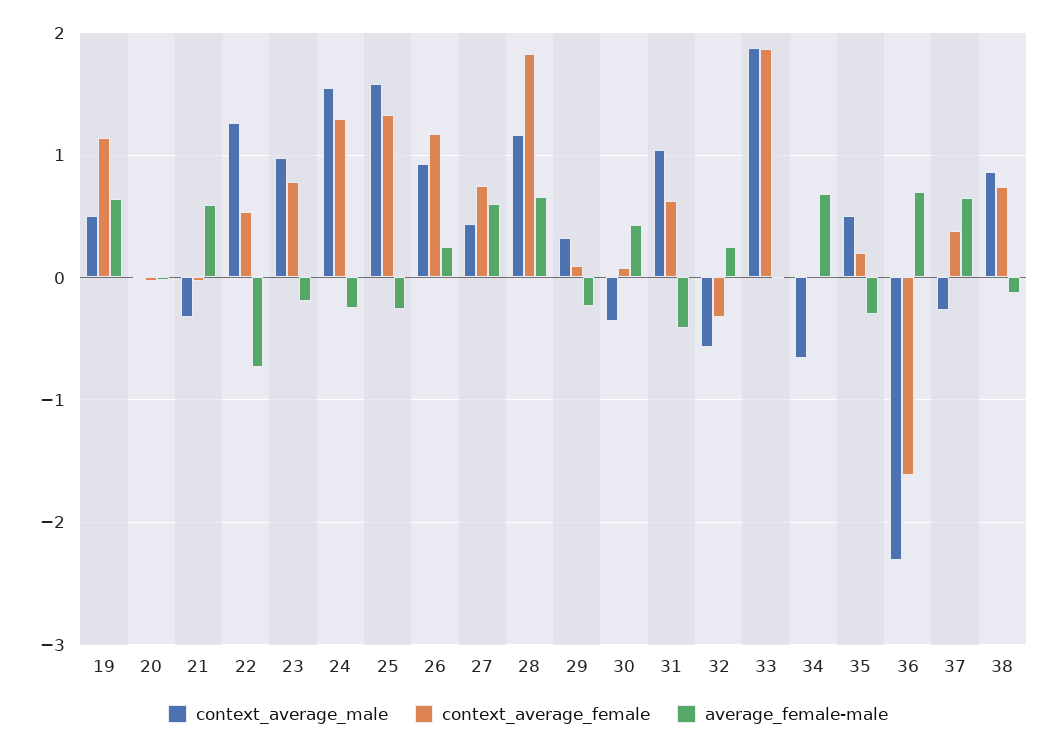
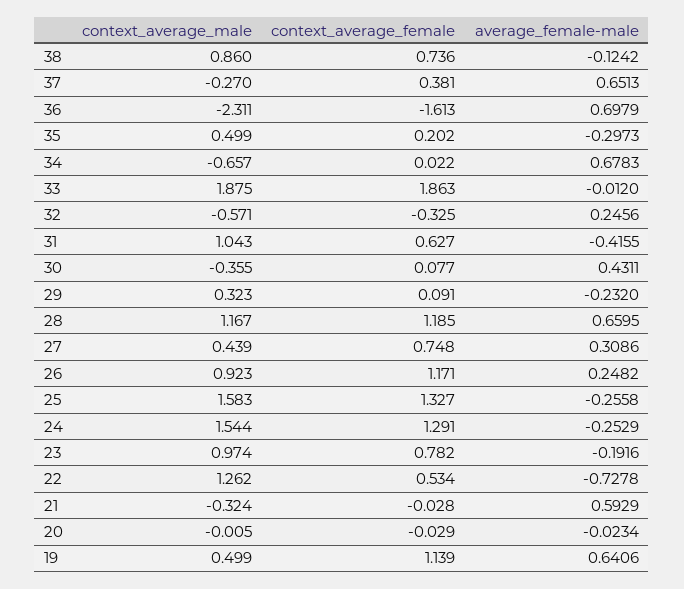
average_female-male, 27: 0.6 -> 0.3086
context_average_female, 28: 1.8 -> 1.185

